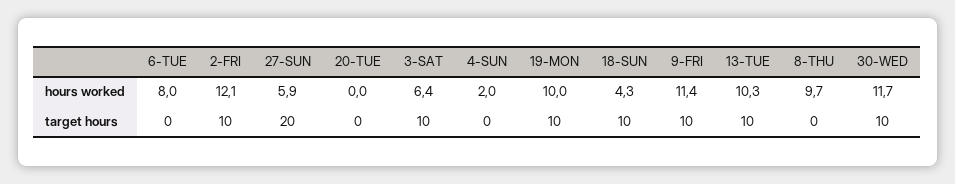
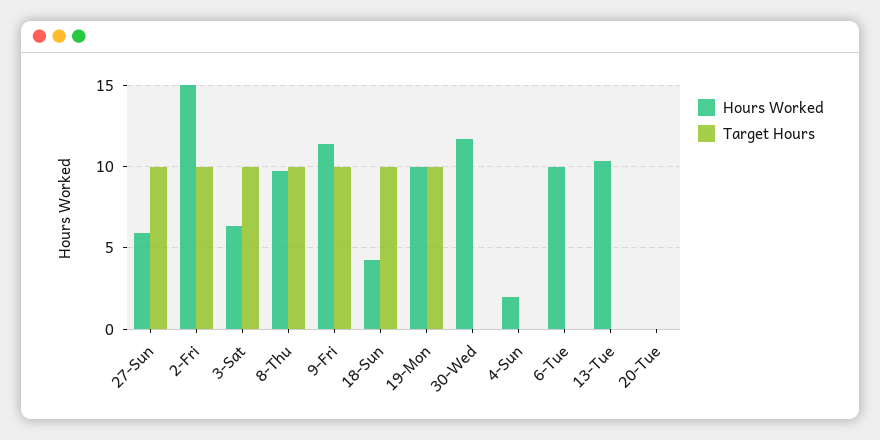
hours worked, 6-TUE: 8 -> 10
hours worked, 2-FRI: 12.1 -> 15
target hours, 27-SUN: 20 -> 10
target hours, 13-TUE: 10 -> 0
target hours, 8-THU: 0 -> 10
target hours, 30-WED: 10 -> 0

